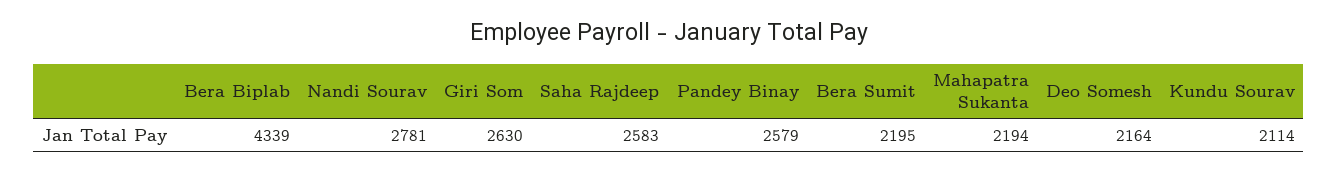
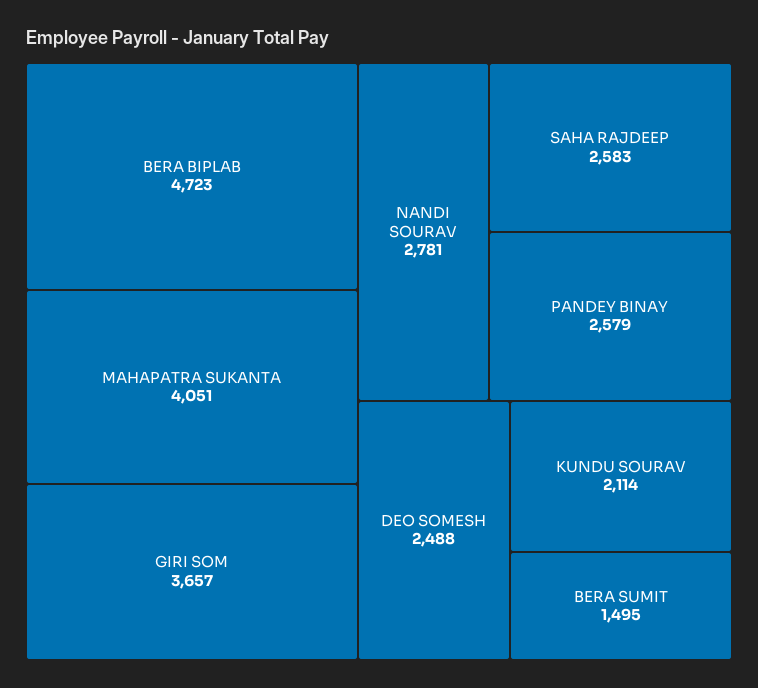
Bera Biplab: 4339 -> 4723
Giri Som: 2630 -> 3657
Bera Sumit: 2195 -> 1495
Mahapatra Sukanta: 2194 -> 4051
Deo Somesh: 2164 -> 2488

